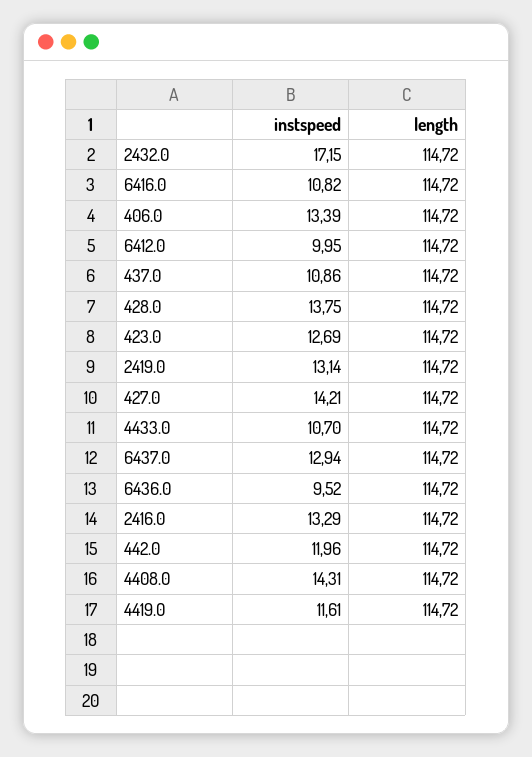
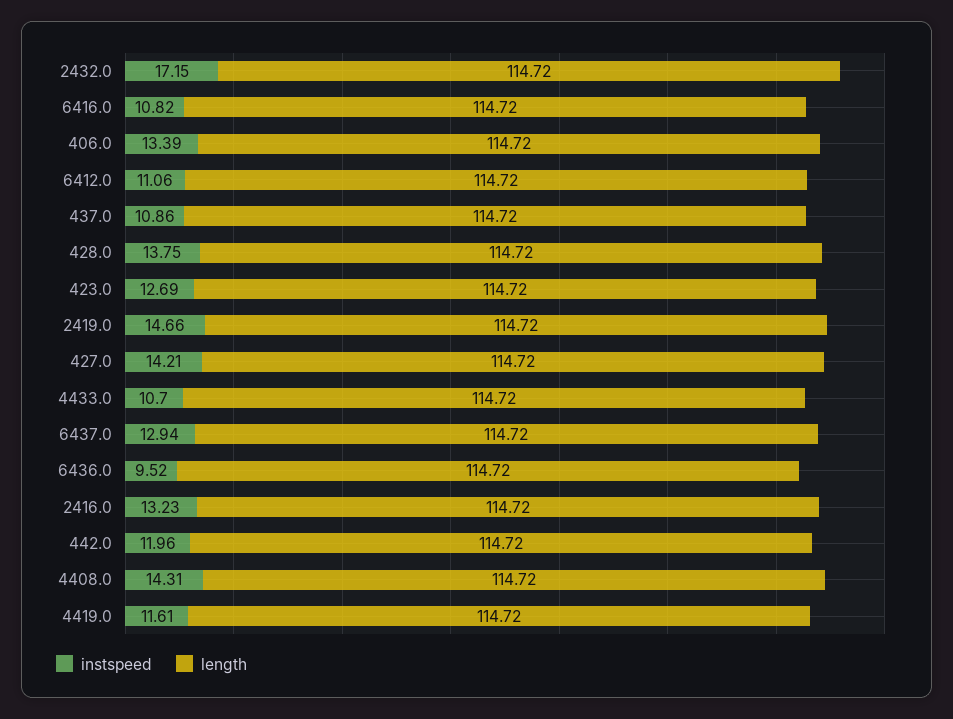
instspeed, 6412.0: 9.95 -> 11.06
instspeed, 2419.0: 13.14 -> 14.66
instspeed, 2416.0: 13.29 -> 13.23

